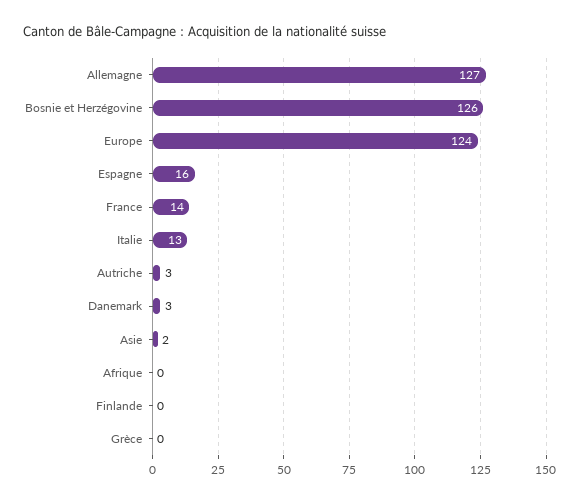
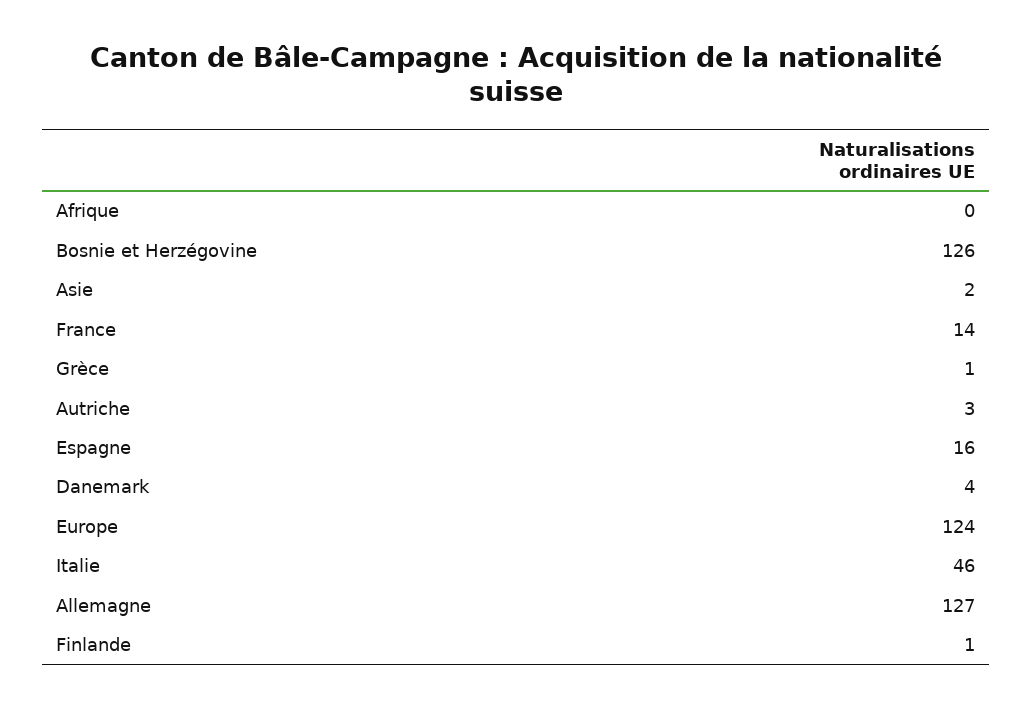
Italie: 13 -> 46
Danemark: 3 -> 4
Finlande: 0 -> 1
Grèce: 0 -> 1

